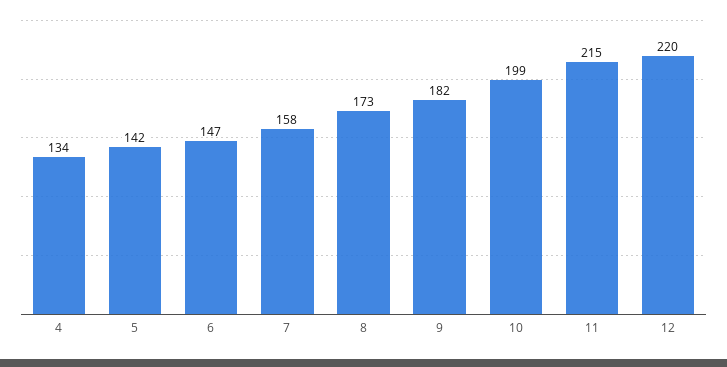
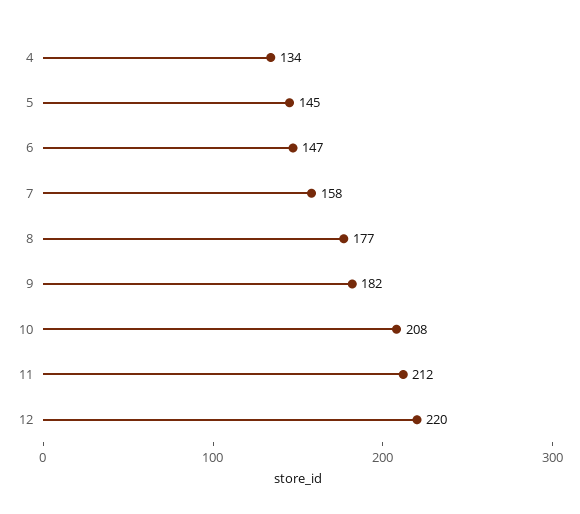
5: 142 -> 145
8: 173 -> 177
10: 199 -> 208
11: 215 -> 212

